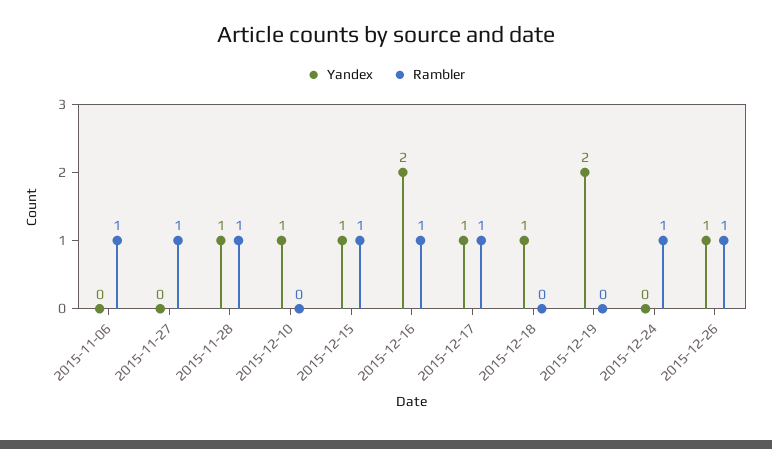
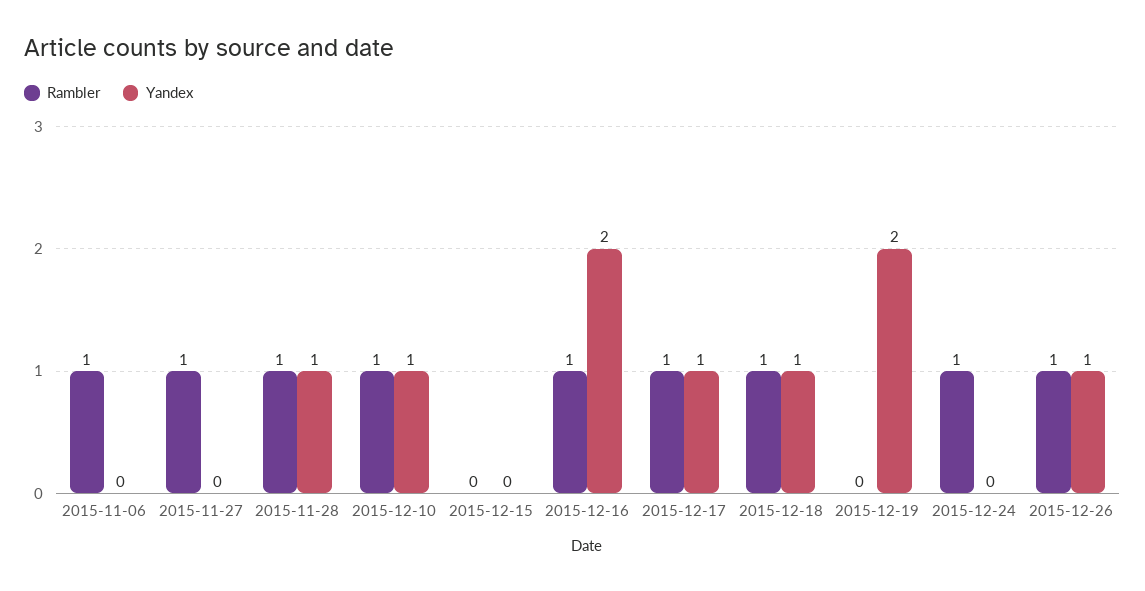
Rambler, 2015-12-10: 0 -> 1
Yandex, 2015-12-15: 1 -> 0
Rambler, 2015-12-15: 1 -> 0
Rambler, 2015-12-18: 0 -> 1

